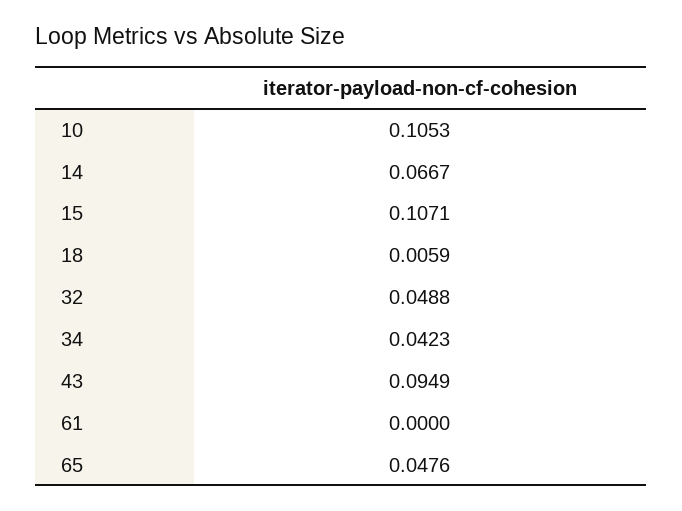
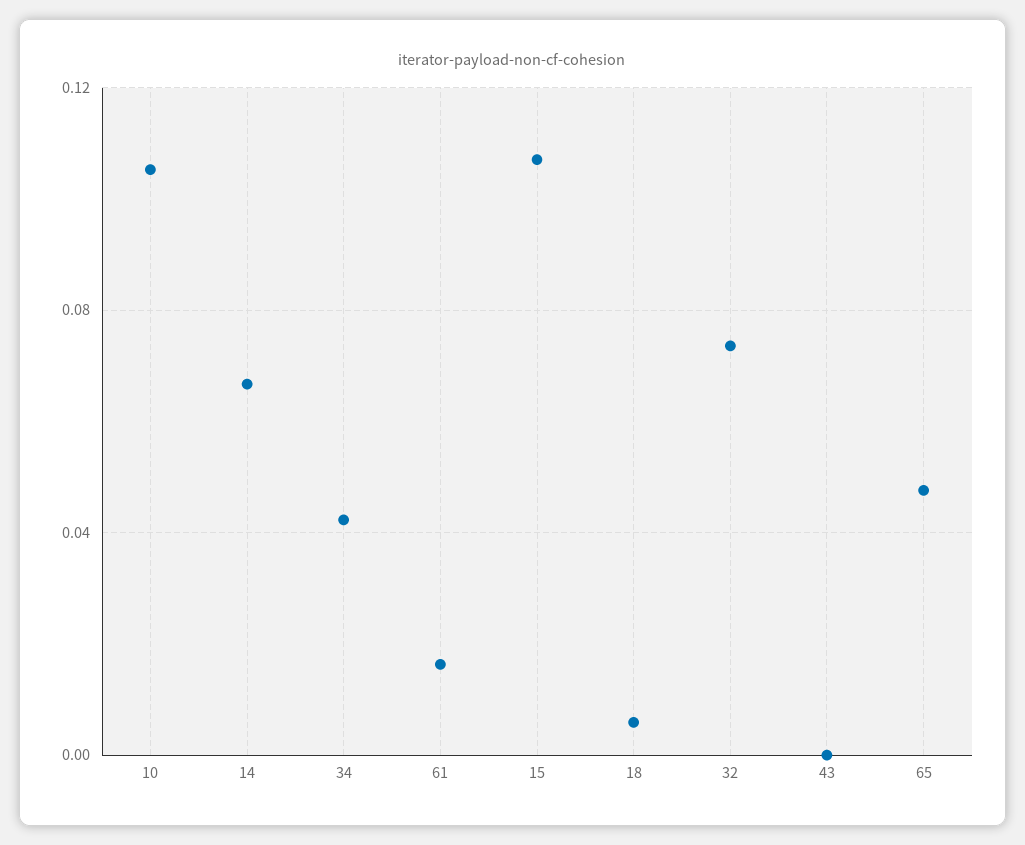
32: 0.0488 -> 0.075
43: 0.0949 -> 0
61: 0 -> 0.015

